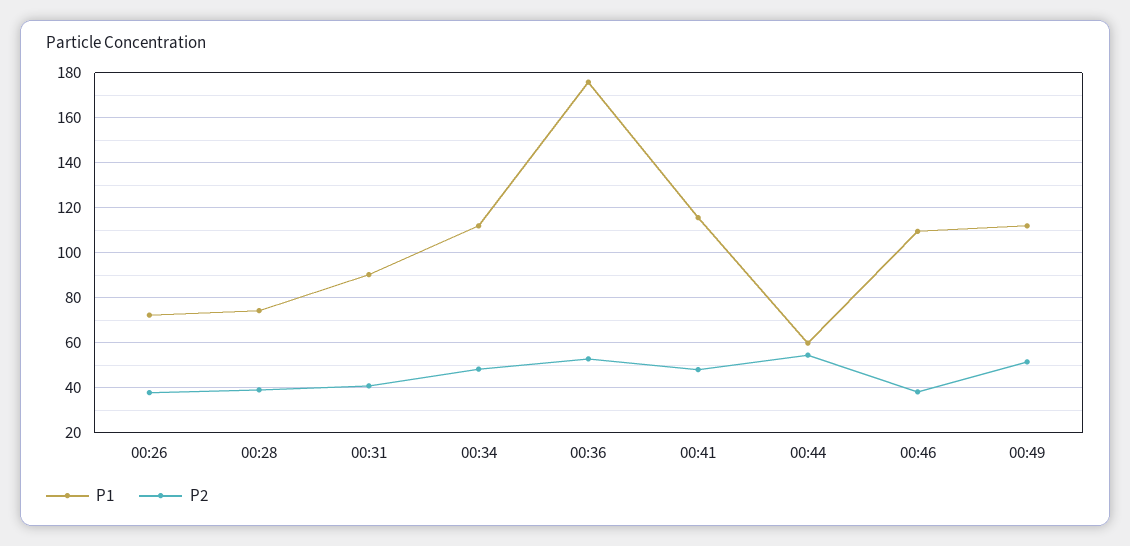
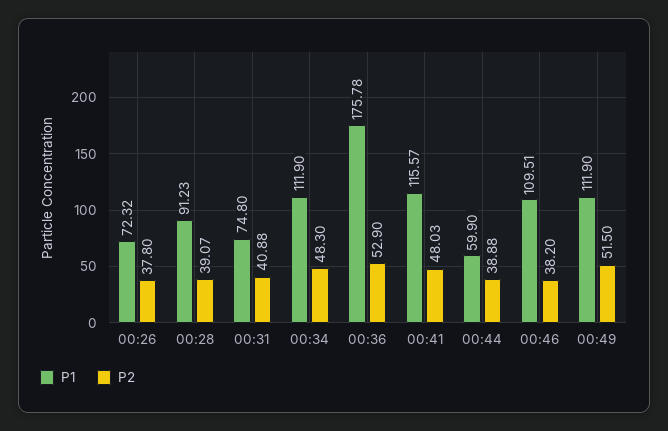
P1, 00:28: 75 -> 91.23
P1, 00:31: 90 -> 74.8
P2, 00:44: 55 -> 38.88

